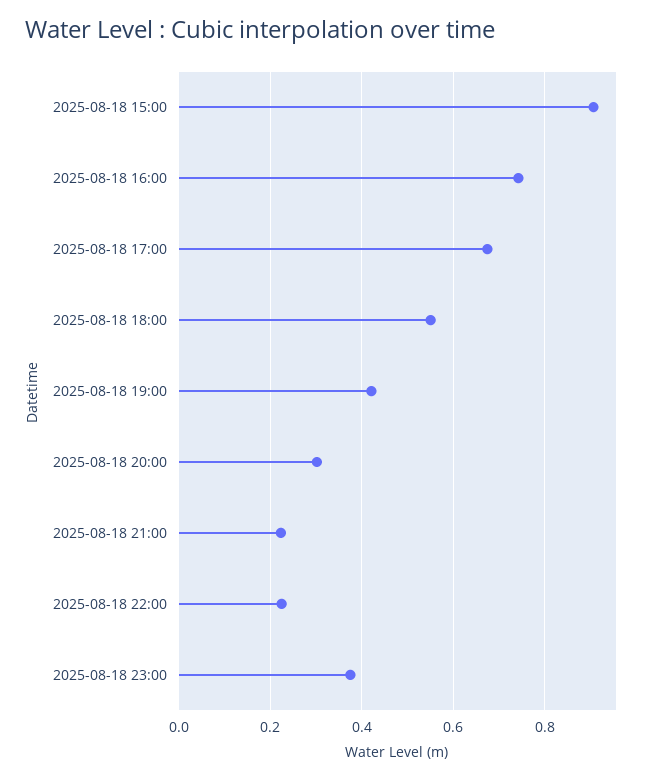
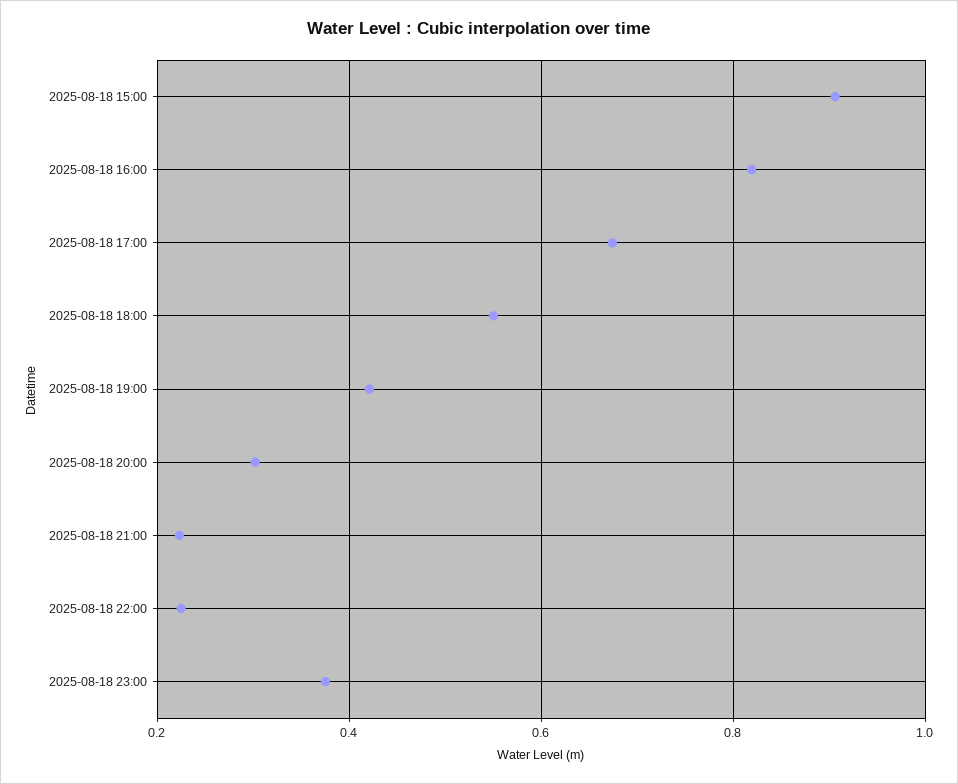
2025-08-18 16:00: 0.74 -> 0.82

